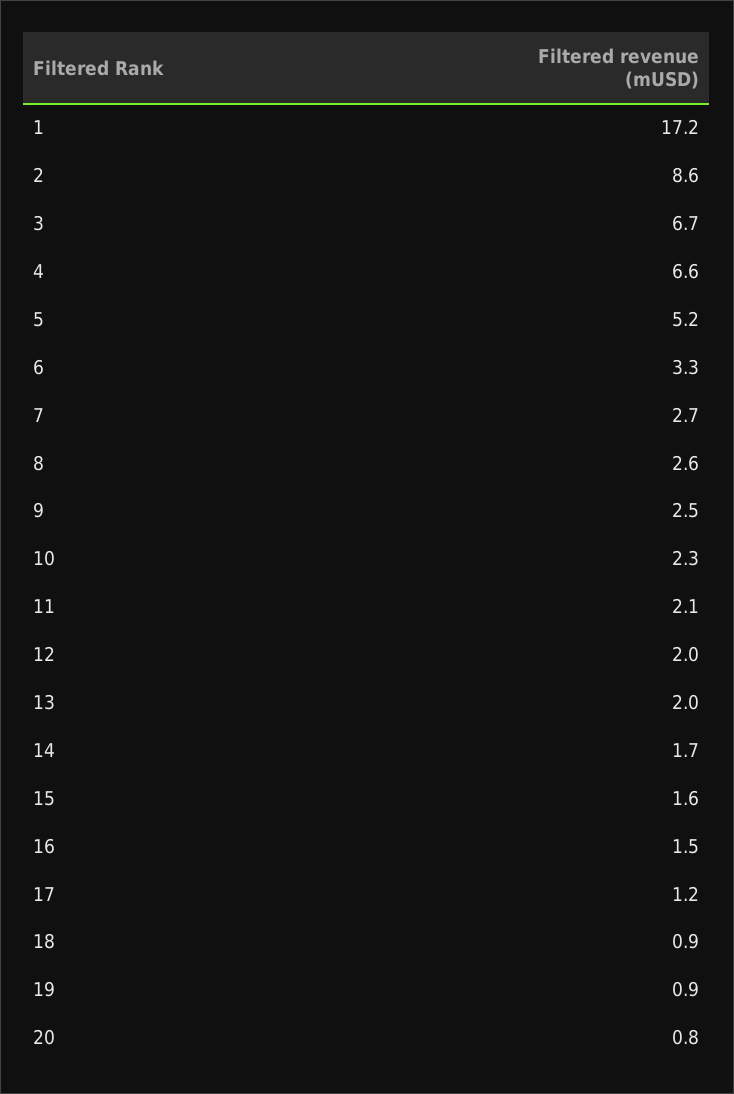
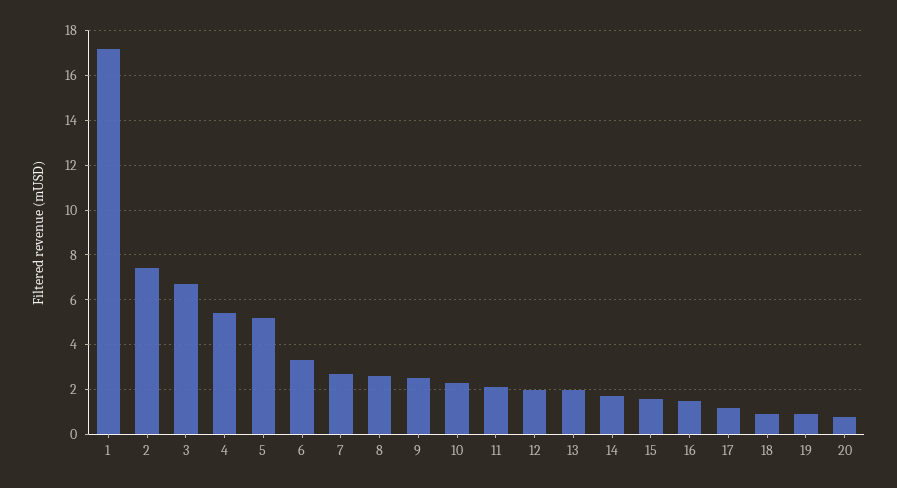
2: 8.6 -> 7.5
4: 6.6 -> 5.5

